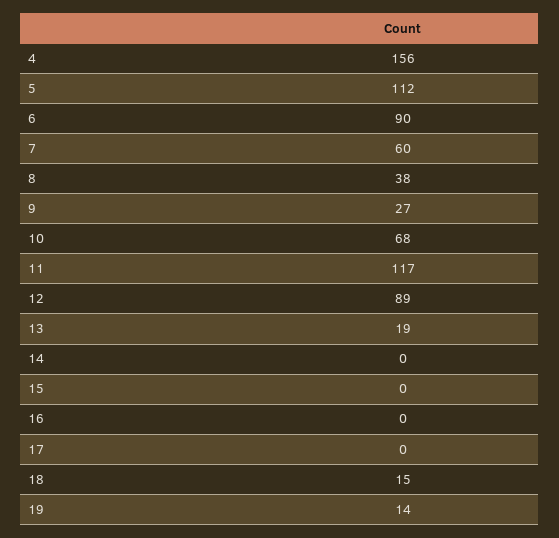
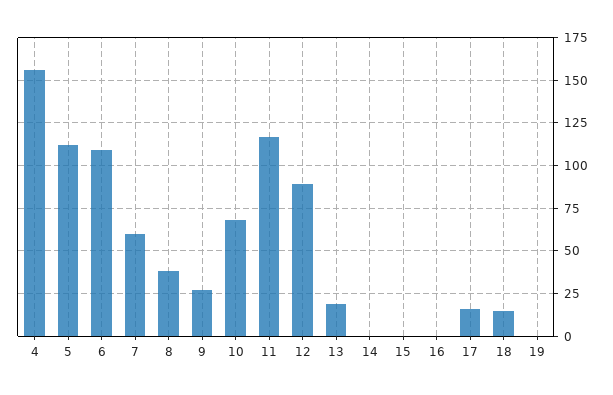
6: 90 -> 110
17: 0 -> 15
19: 14 -> 0

